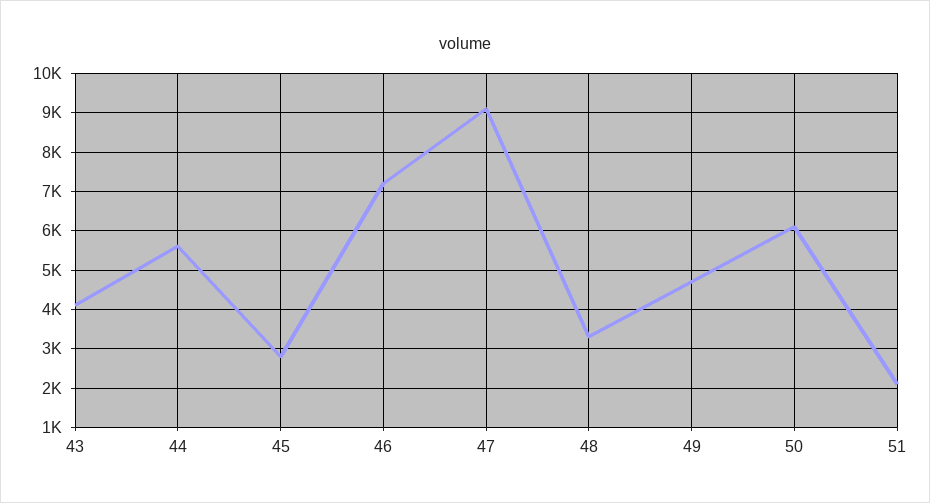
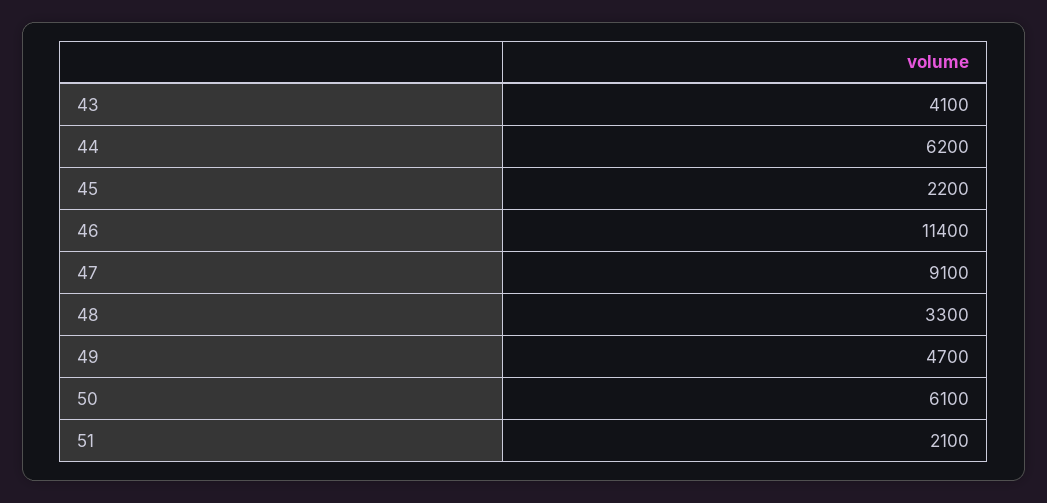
44: 5600 -> 6200
45: 2800 -> 2200
46: 7200 -> 11400

